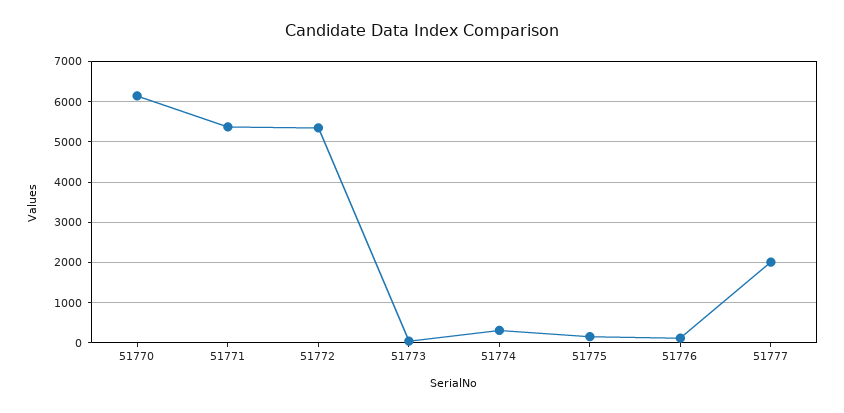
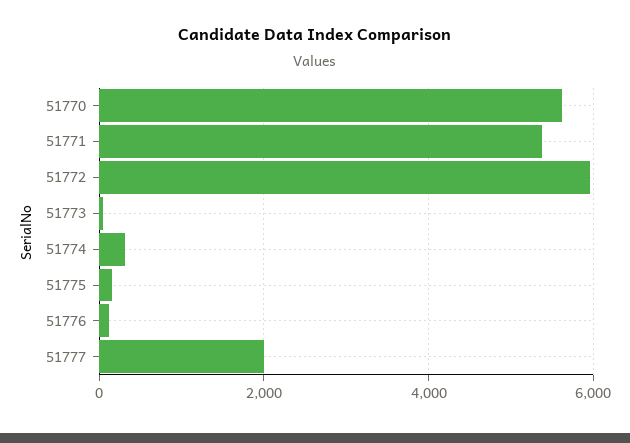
51770: 6200 -> 5600
51772: 5400 -> 6000

